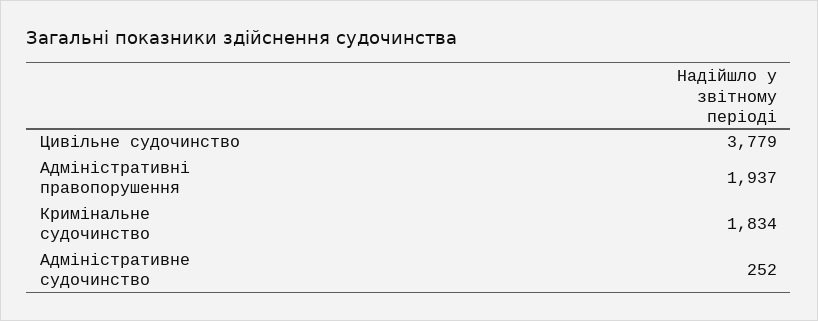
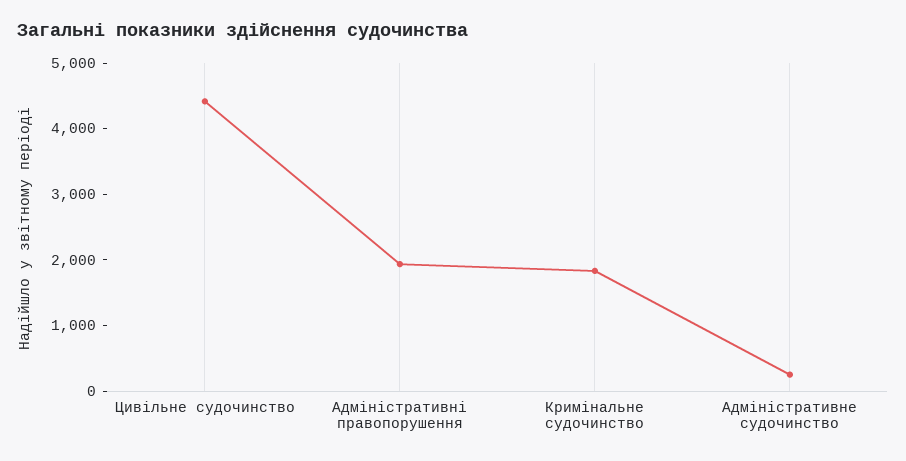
Цивільне судочинство: 3779 -> 4400

